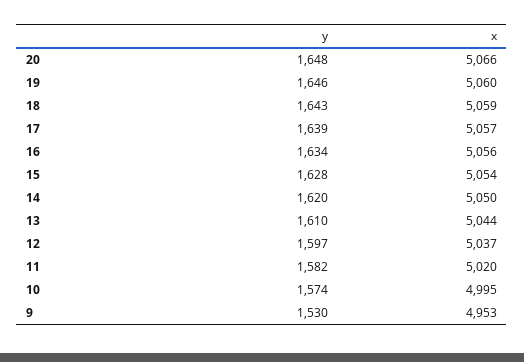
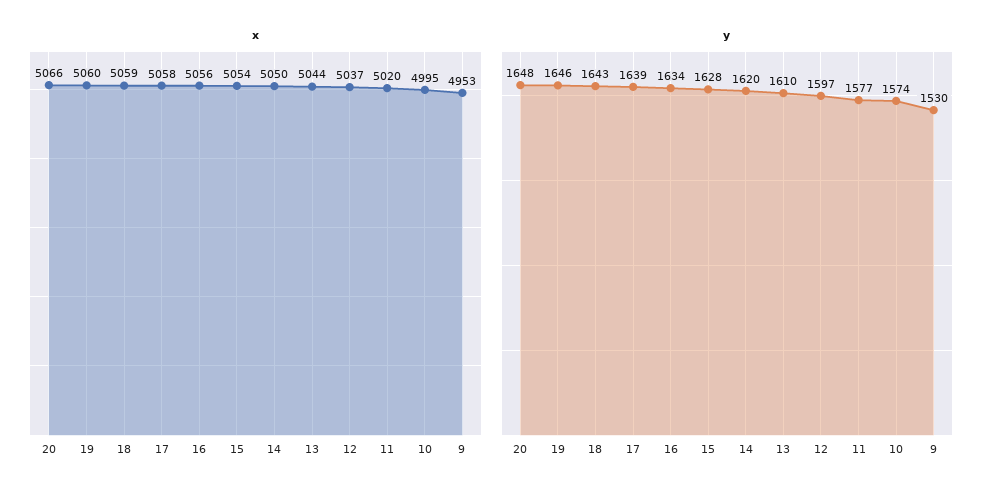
x, 17: 5057 -> 5058
y, 11: 1582 -> 1577

